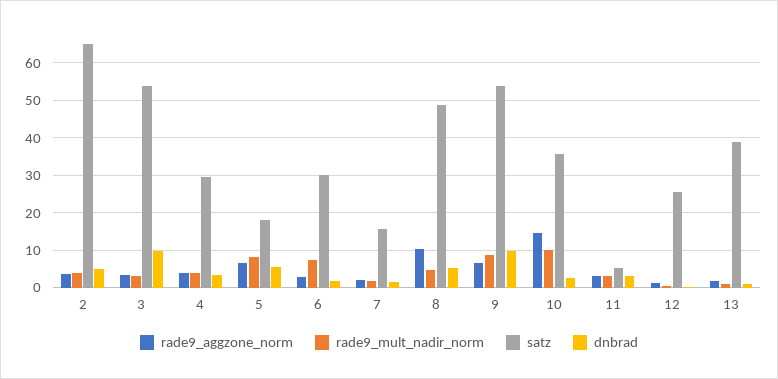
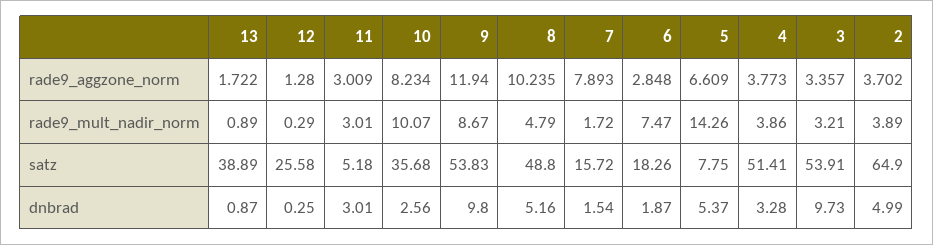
satz, 4: 30 -> 51.41
rade9_mult_nadir_norm, 5: 8 -> 14.26
satz, 5: 18 -> 7.75
satz, 6: 30 -> 18.26
rade9_aggzone_norm, 7: 2 -> 7.893
rade9_aggzone_norm, 9: 6 -> 11.94
rade9_aggzone_norm, 10: 14 -> 8.234

